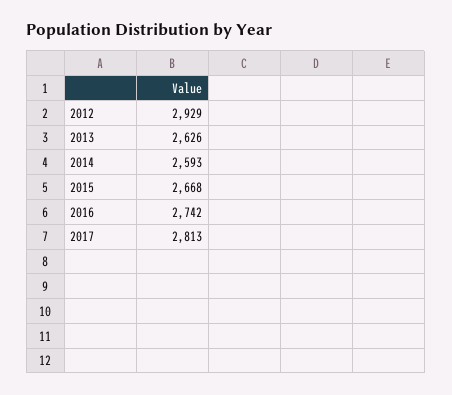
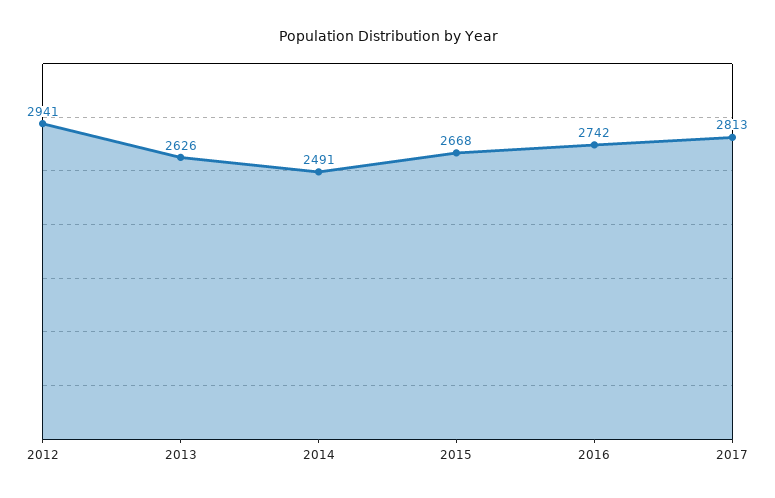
2012: 2929 -> 2941
2014: 2593 -> 2491

